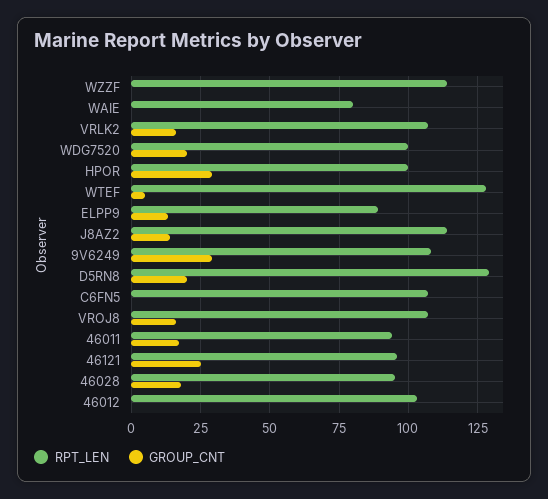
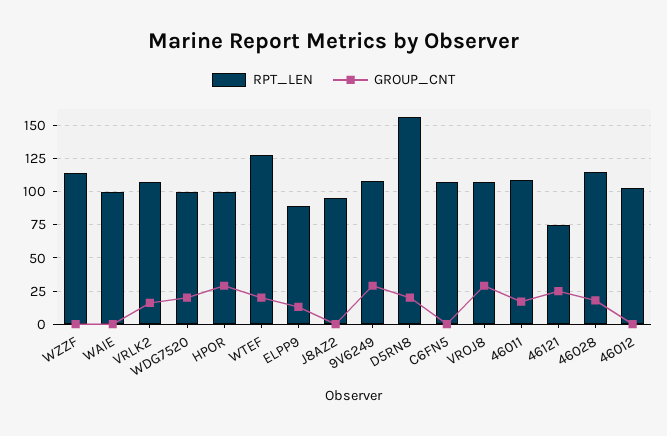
RPT_LEN, WAIE: 80 -> 100
GROUP_CNT, WTEF: 5 -> 20
RPT_LEN, J8AZ2: 115 -> 95
GROUP_CNT, J8AZ2: 15 -> 0
RPT_LEN, D5RN8: 130 -> 155
GROUP_CNT, VROJ8: 15 -> 30
RPT_LEN, 46011: 95 -> 110
RPT_LEN, 46121: 95 -> 75
RPT_LEN, 46028: 95 -> 115

